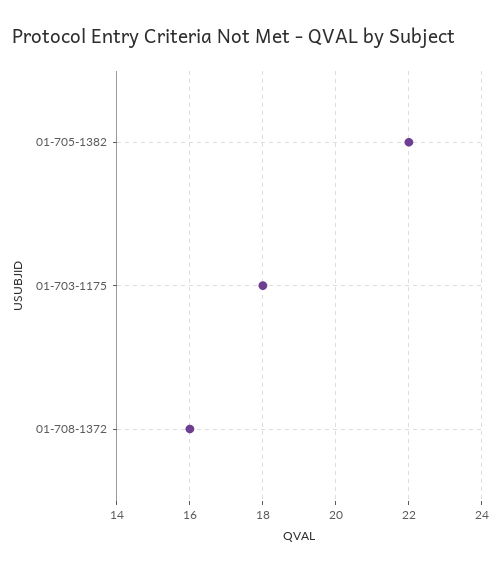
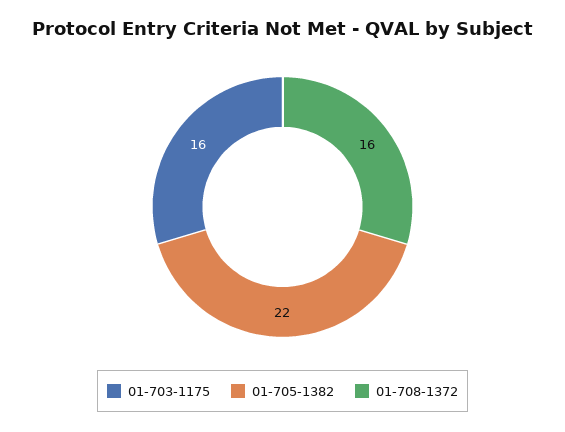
01-703-1175: 18 -> 16

